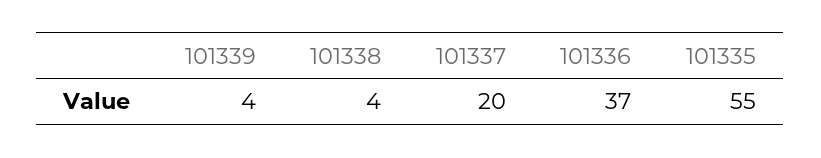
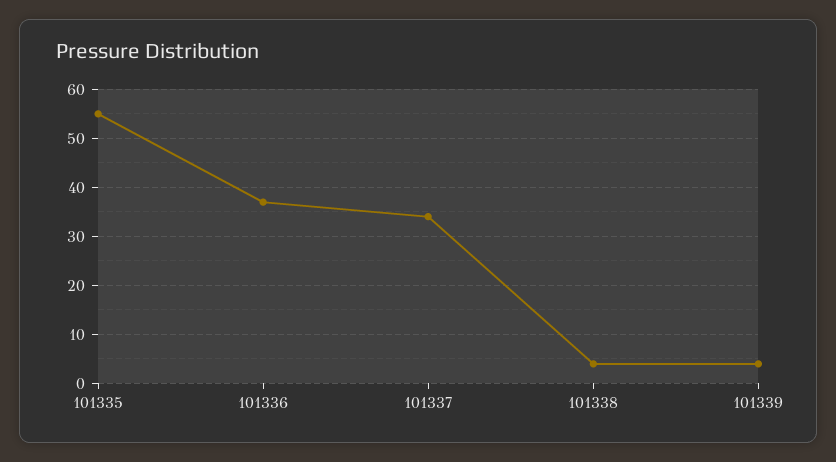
101337: 20 -> 35

